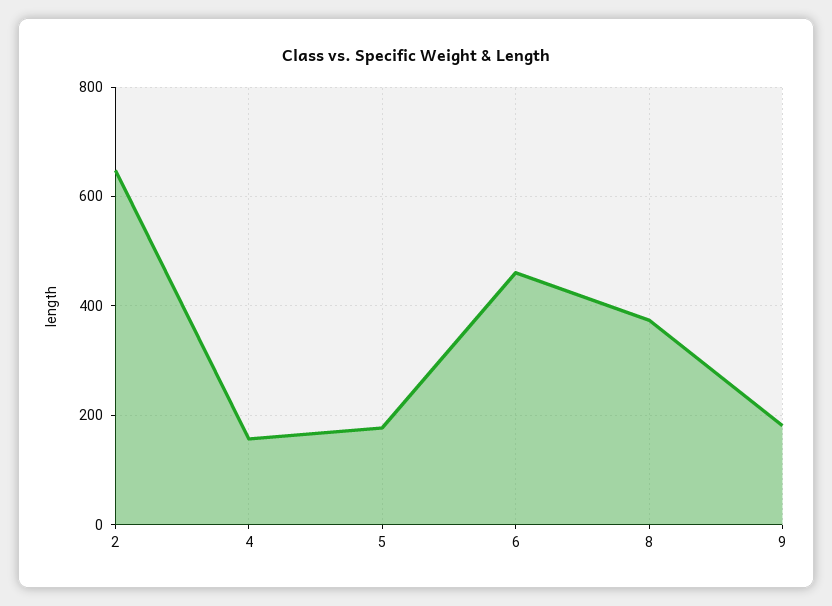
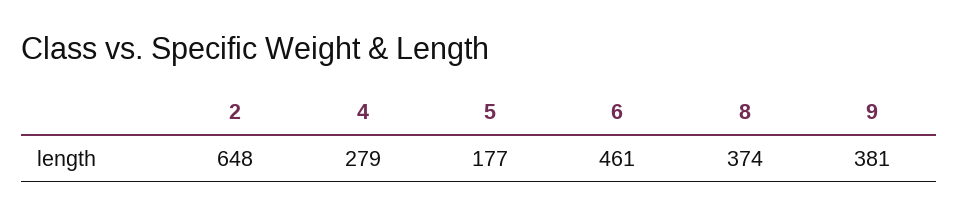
4: 160 -> 279
9: 180 -> 381

